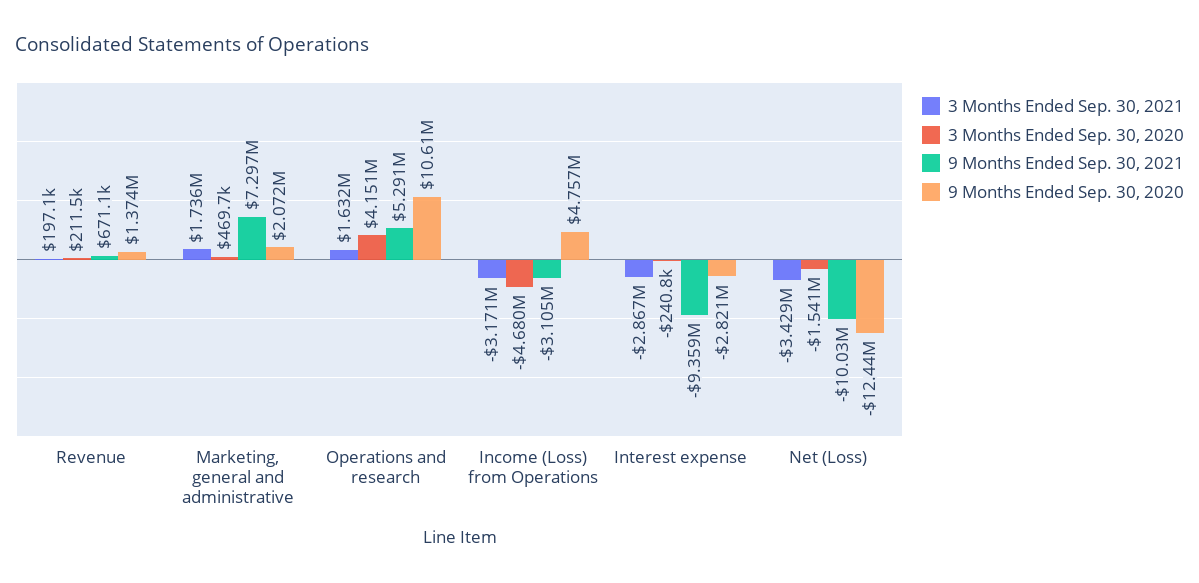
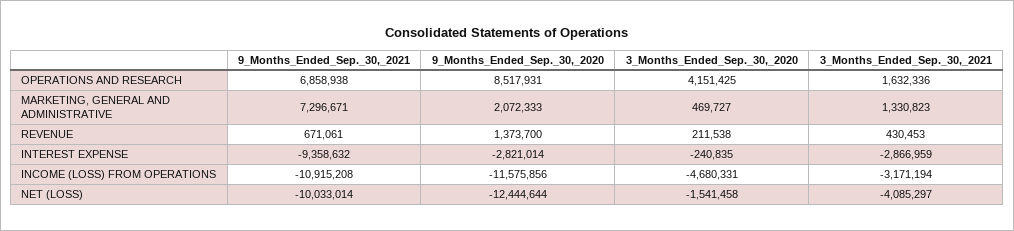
3 Months Ended Sep. 30, 2021, Revenue: 197100 -> 430453
3 Months Ended Sep. 30, 2021, Marketing, general and administrative: 1736000 -> 1330823
9 Months Ended Sep. 30, 2021, Operations and research: 5291000 -> 6858938
9 Months Ended Sep. 30, 2020, Operations and research: 10610000 -> 8517931
9 Months Ended Sep. 30, 2021, Income (Loss) from Operations: -3105000 -> -10915208
9 Months Ended Sep. 30, 2020, Income (Loss) from Operations: 4757000 -> -11575856
3 Months Ended Sep. 30, 2021, Net (Loss): -3429000 -> -4085297

